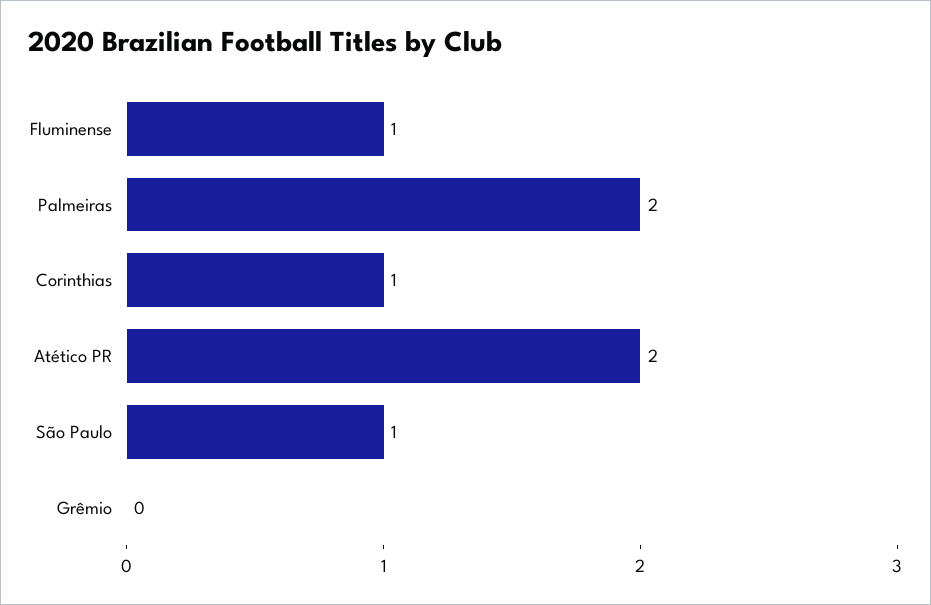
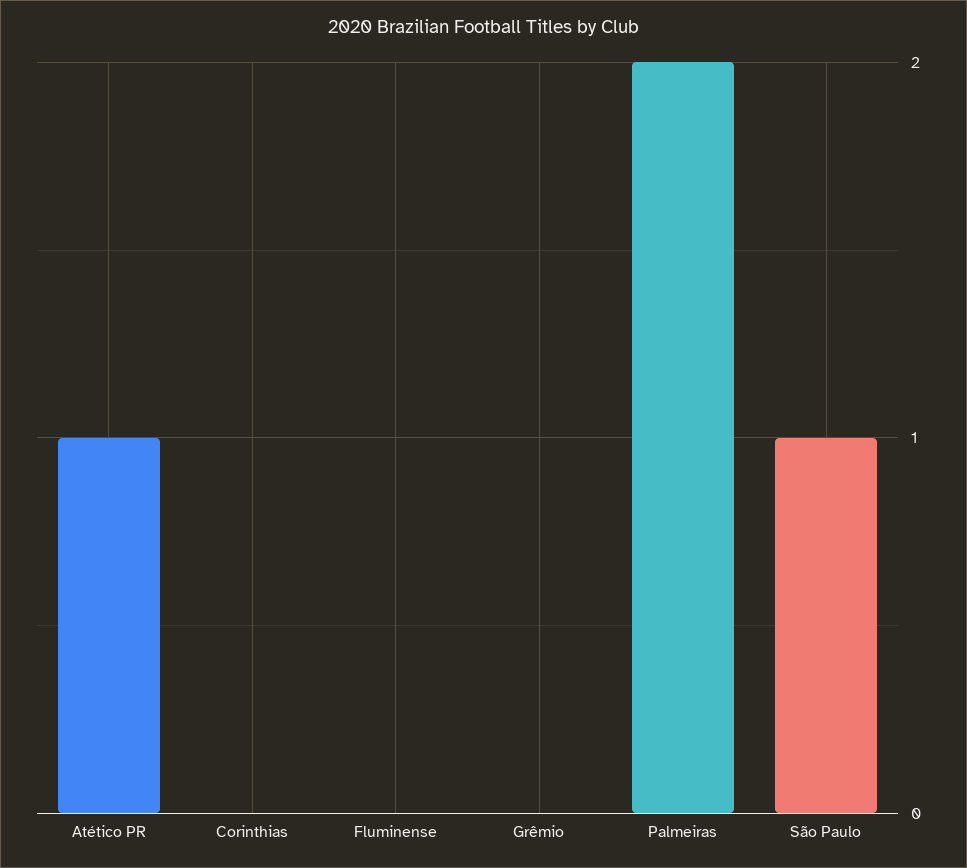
Fluminense: 1 -> 0
Corinthias: 1 -> 0
Atético PR: 2 -> 1

